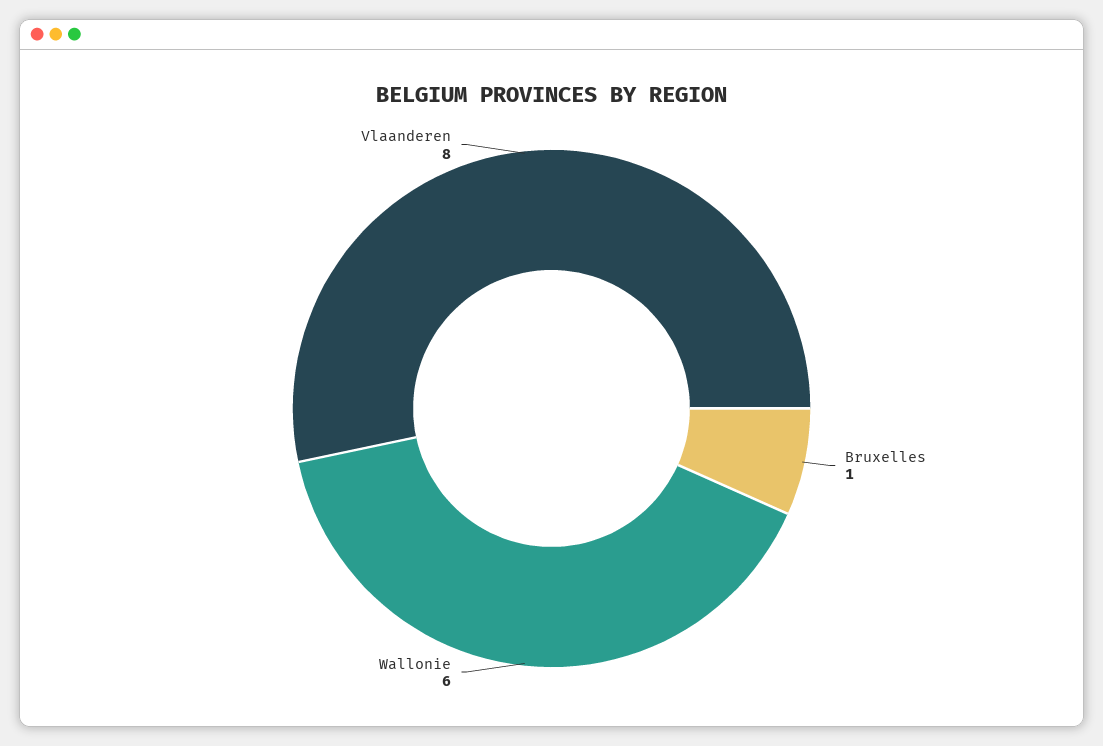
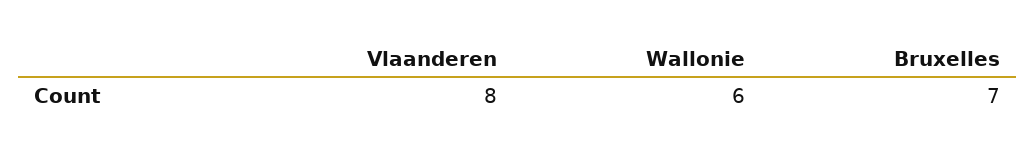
Bruxelles: 1 -> 7

